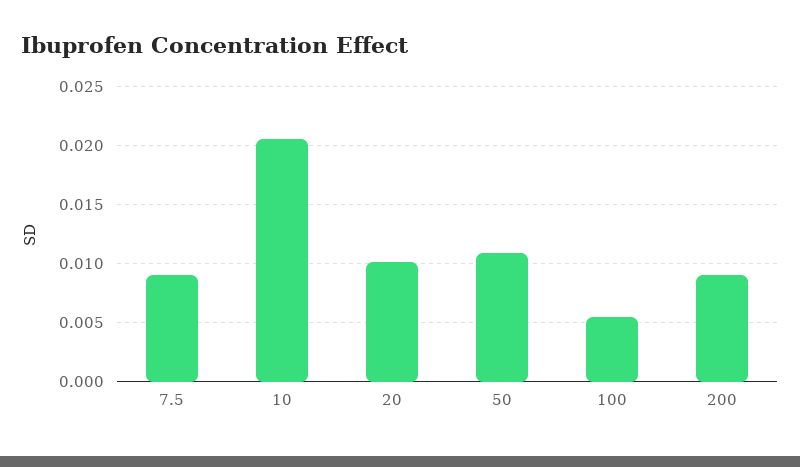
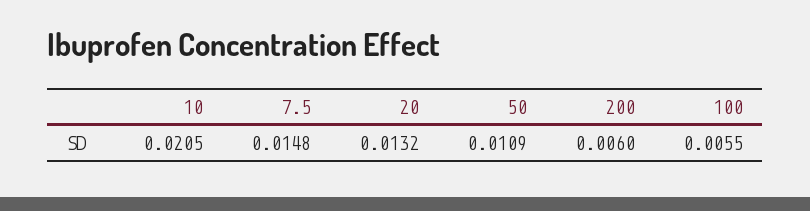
7.5: 0.009 -> 0.0148
20: 0.01 -> 0.0132
200: 0.009 -> 0.006

